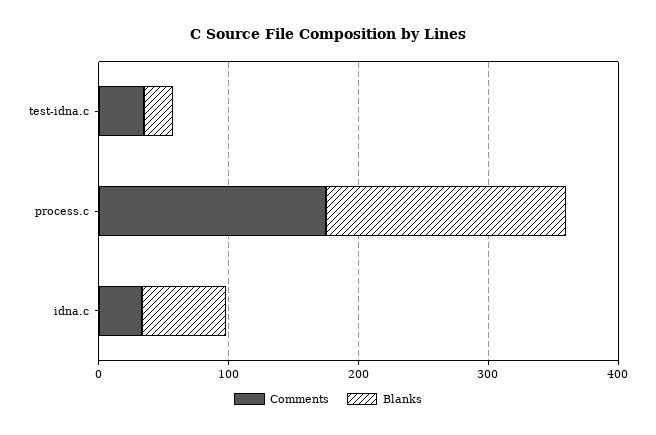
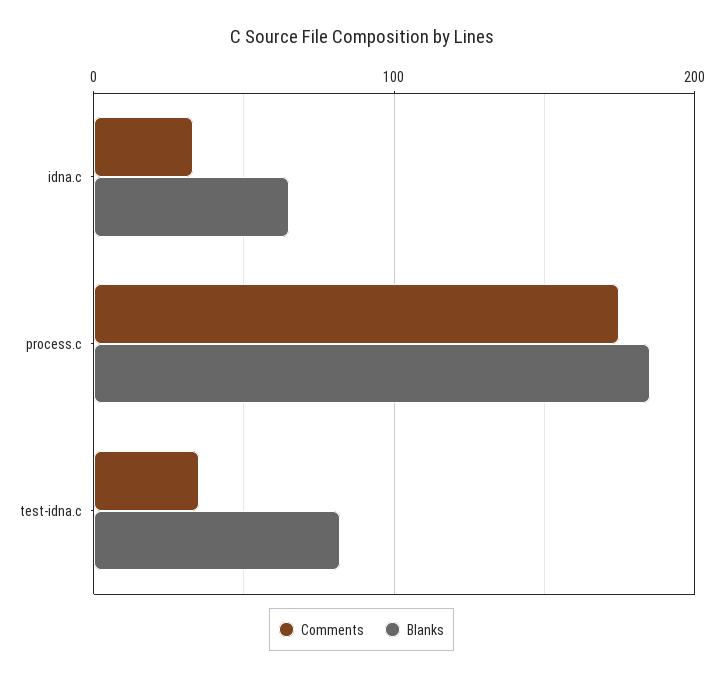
Blanks, test-idna.c: 20 -> 80

